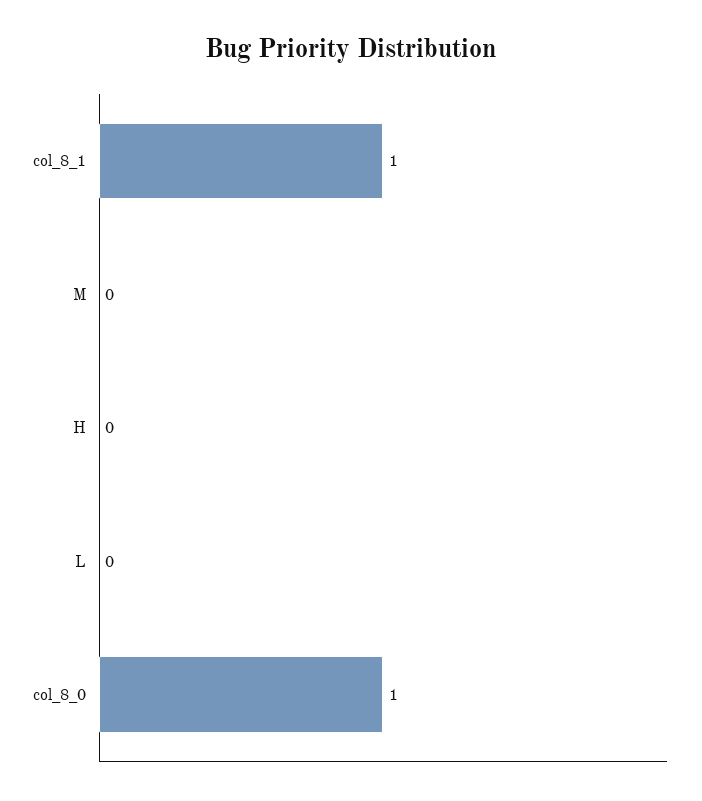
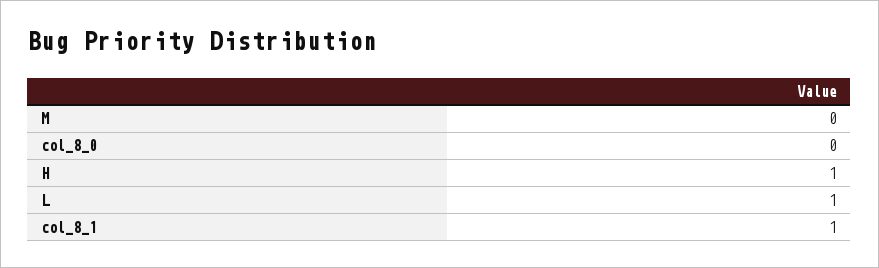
H: 0 -> 1
L: 0 -> 1
col_8_0: 1 -> 0

